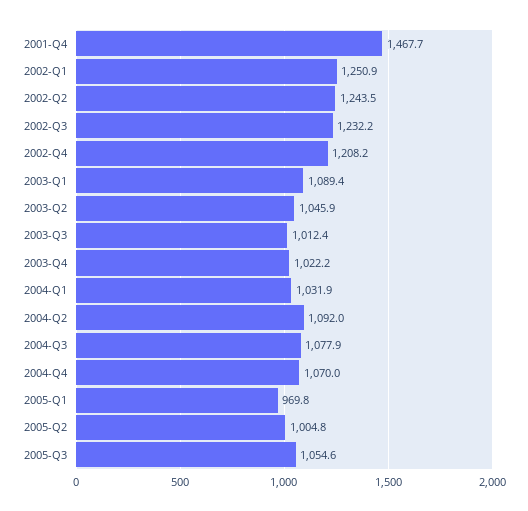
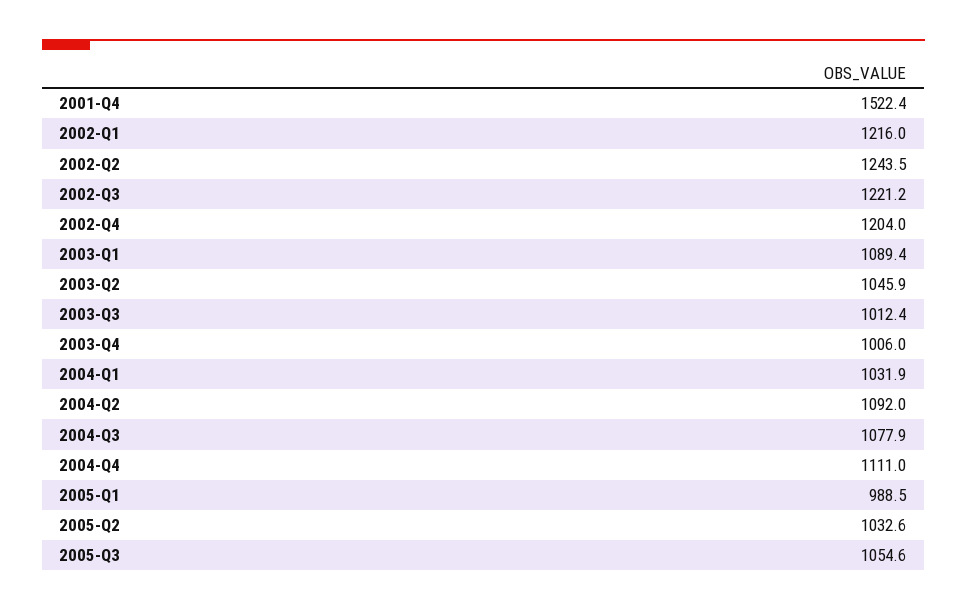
2001-Q4: 1467.7 -> 1522.4
2002-Q1: 1250.9 -> 1216
2002-Q3: 1232.2 -> 1221.2
2002-Q4: 1208.2 -> 1204
2003-Q4: 1022.2 -> 1006
2004-Q4: 1070 -> 1111
2005-Q1: 969.8 -> 988.5
2005-Q2: 1004.8 -> 1032.6

